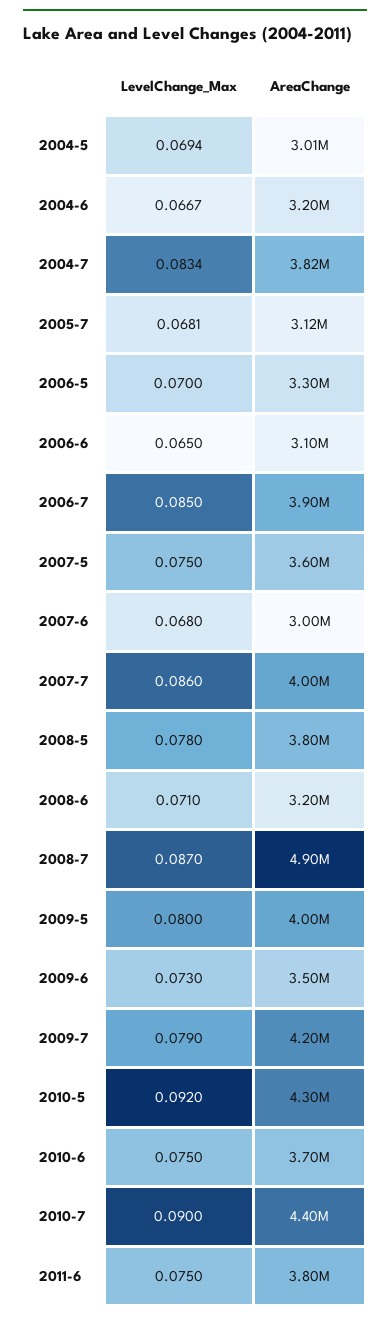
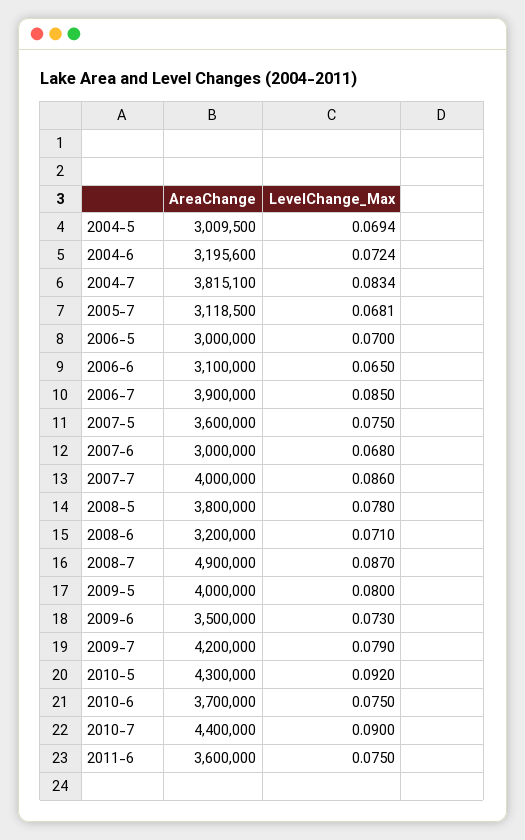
LevelChange_Max, 2004-6: 0.0667 -> 0.0724
AreaChange, 2006-5: 3300000 -> 3000000
AreaChange, 2011-6: 3800000 -> 3600000

